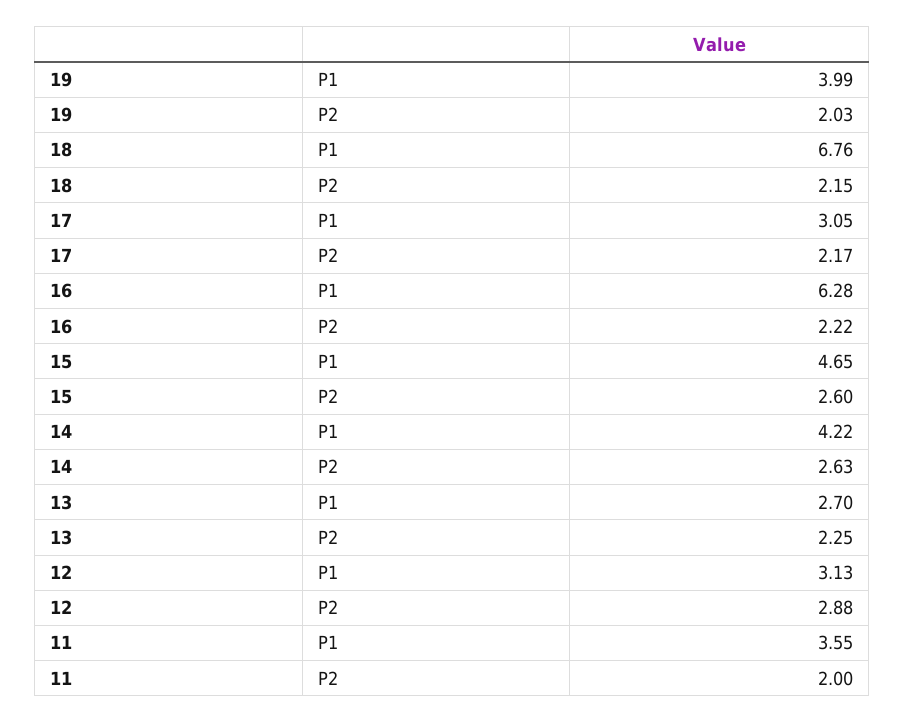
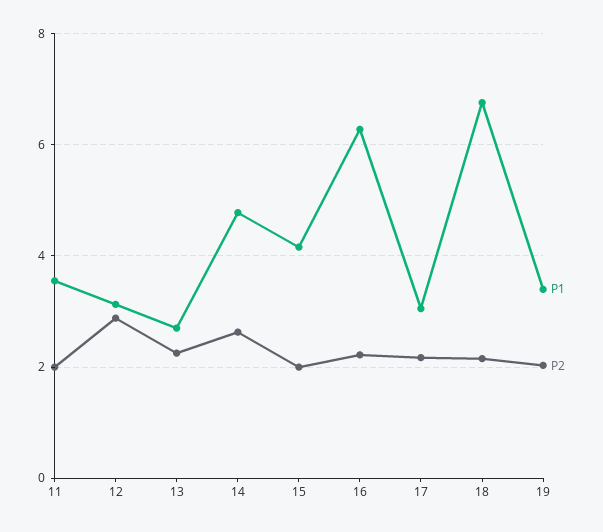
P1, 19: 3.99 -> 3.4
P1, 15: 4.65 -> 4.2
P2, 15: 2.6 -> 2
P1, 14: 4.22 -> 4.8

